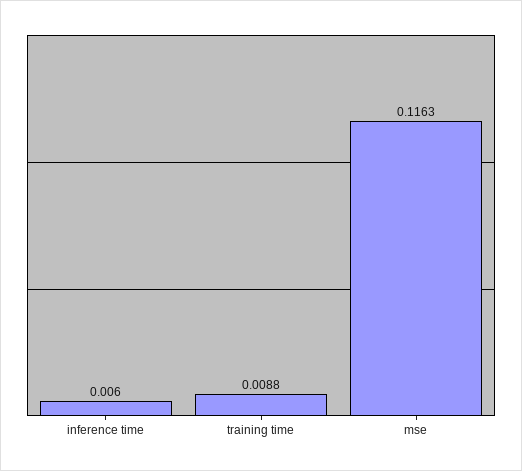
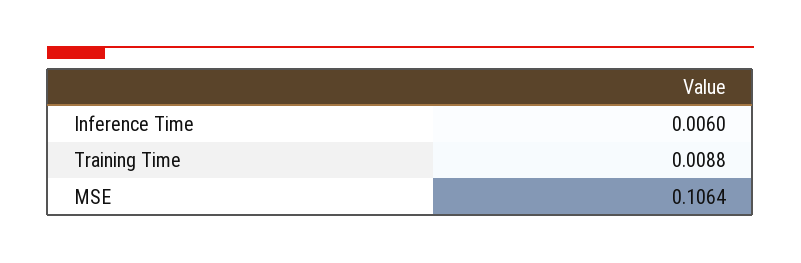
mse: 0.1163 -> 0.1064

